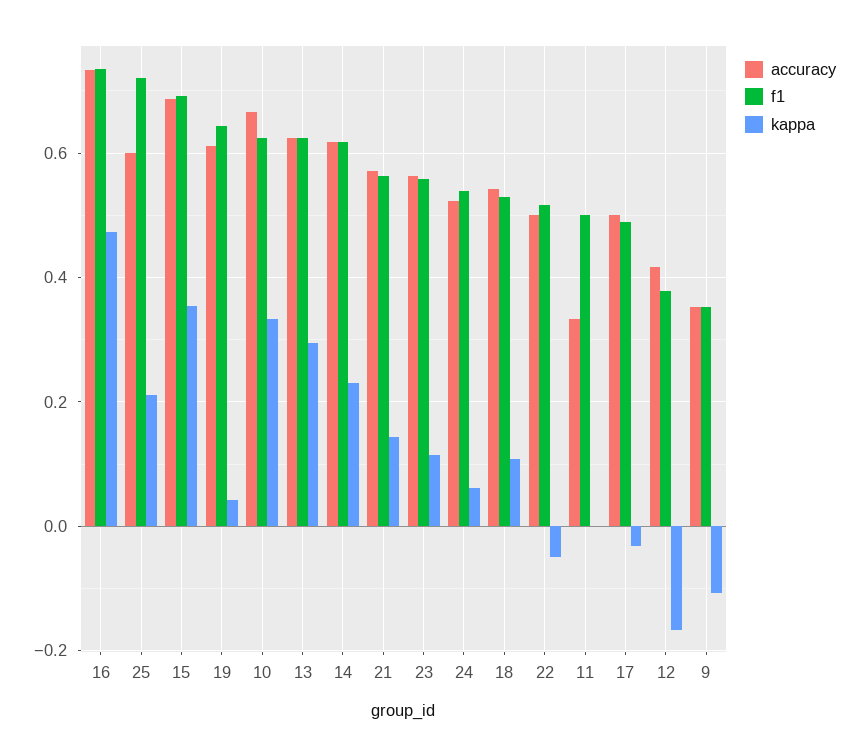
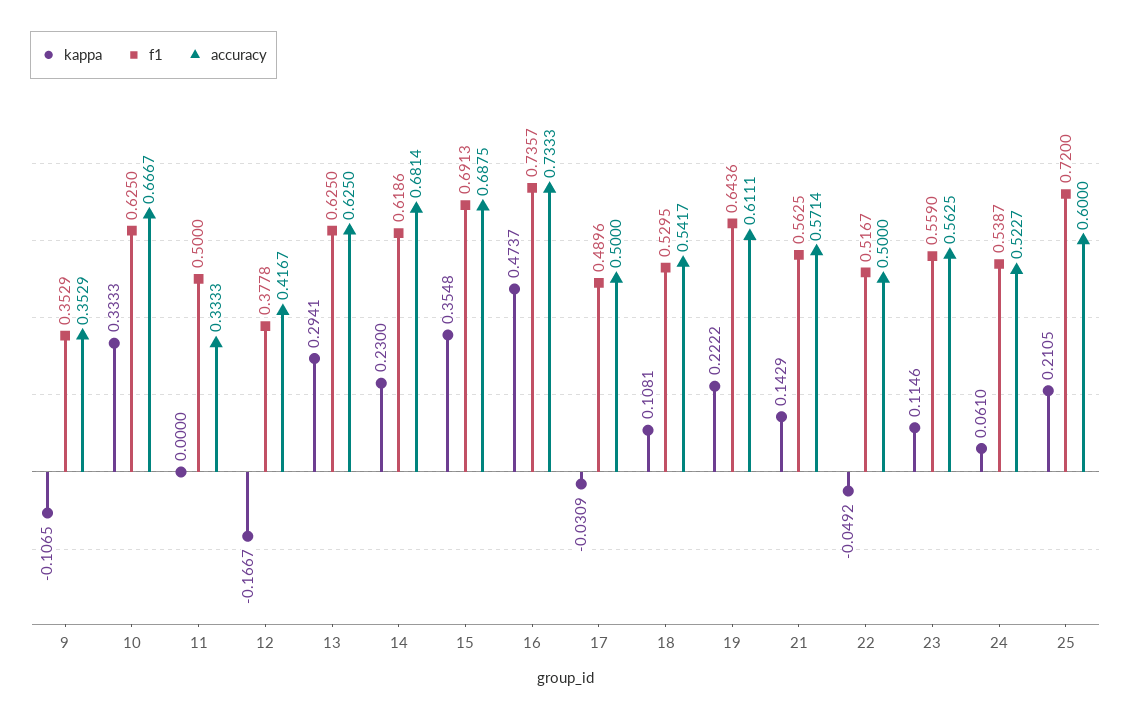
kappa, 19: 0.04 -> 0.2222
accuracy, 14: 0.62 -> 0.6814

